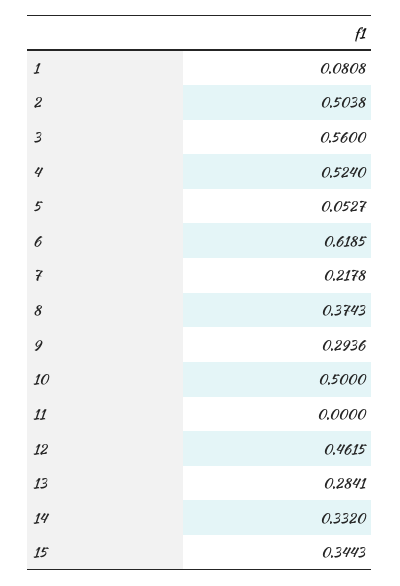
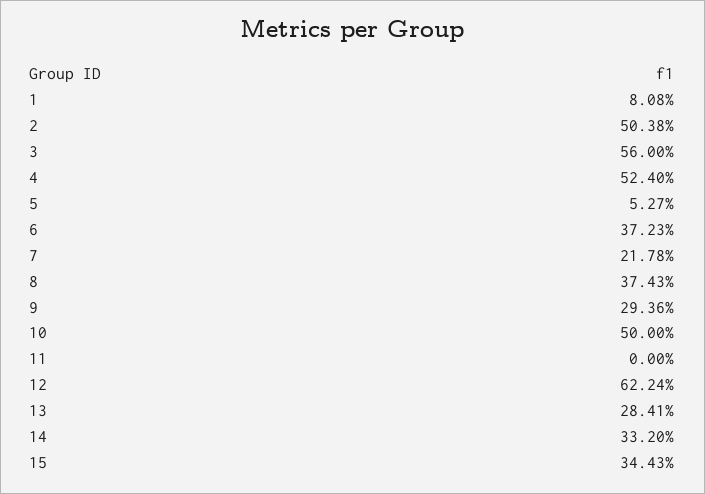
6: 0.6185 -> 0.3723
12: 0.4615 -> 0.6224

